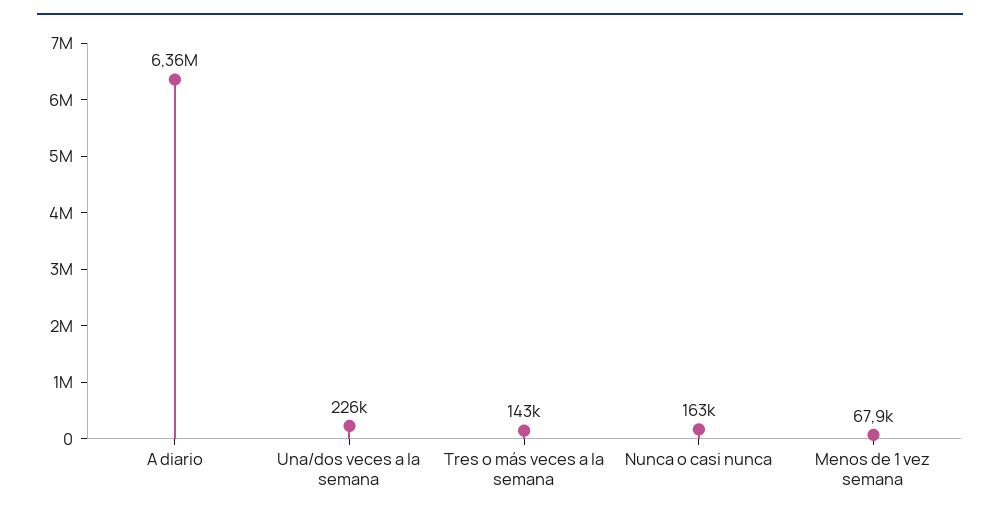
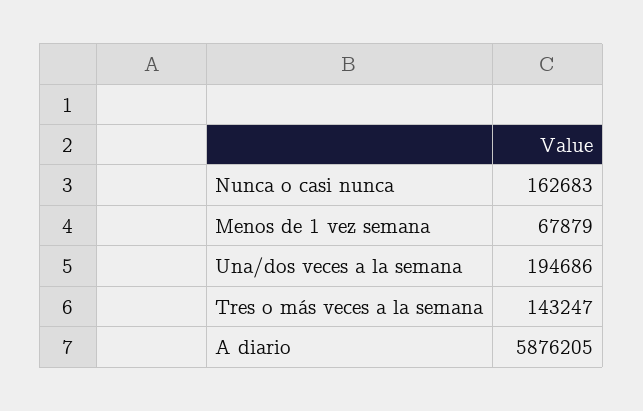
A diario: 6360000 -> 5876205
Una/dos veces a la semana: 226000 -> 194686

